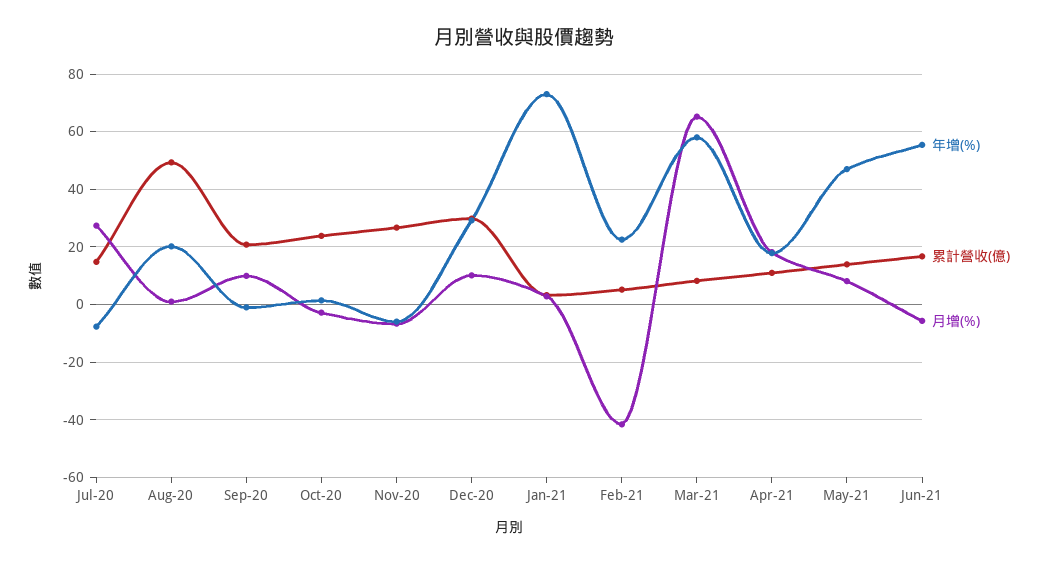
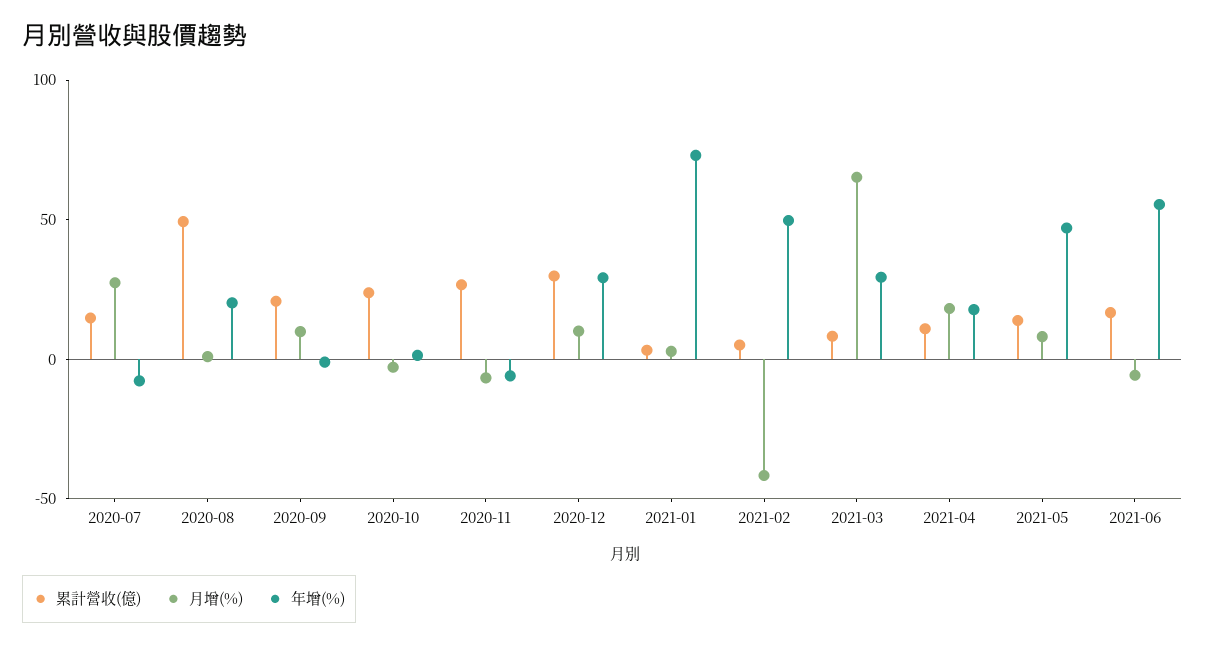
年增(%), Feb-21: 22.5 -> 50
年增(%), Mar-21: 57.5 -> 30

